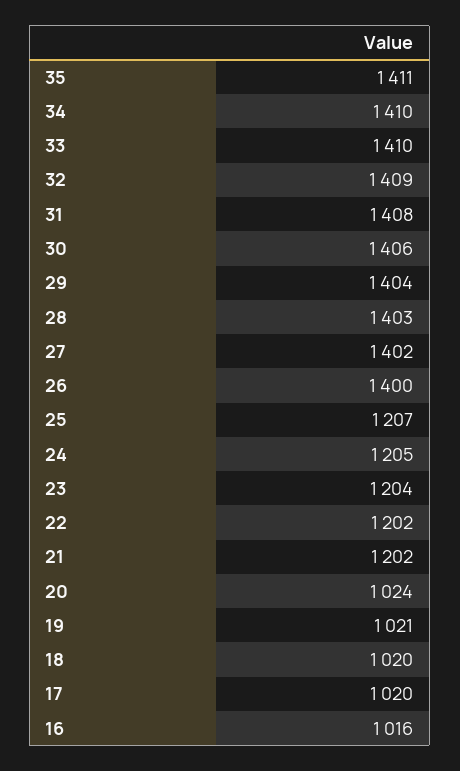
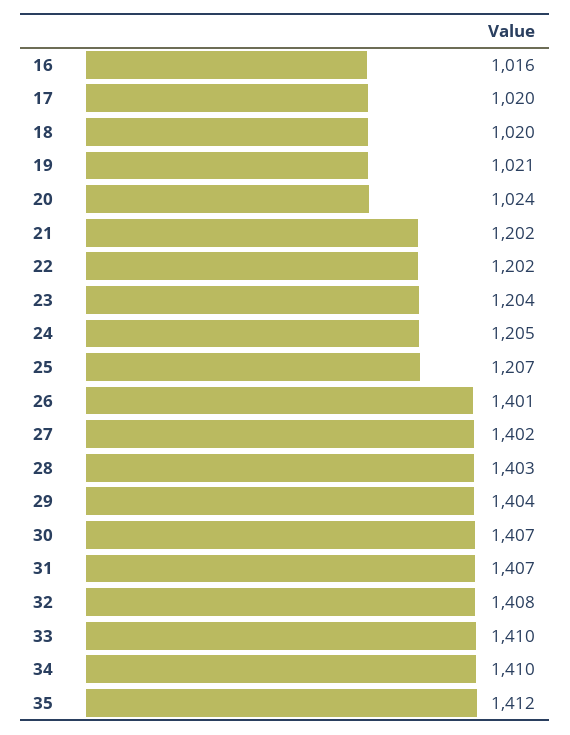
35: 1411 -> 1412
32: 1409 -> 1408
31: 1408 -> 1407
30: 1406 -> 1407
26: 1400 -> 1401

